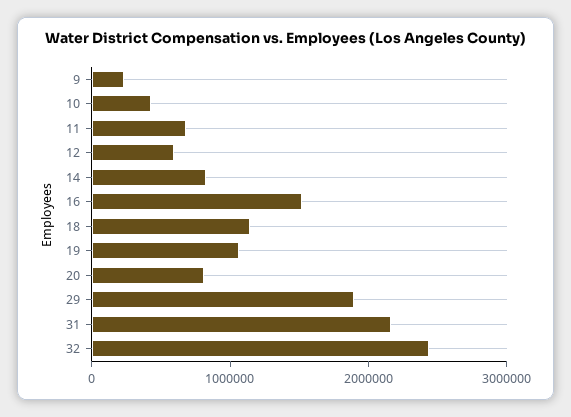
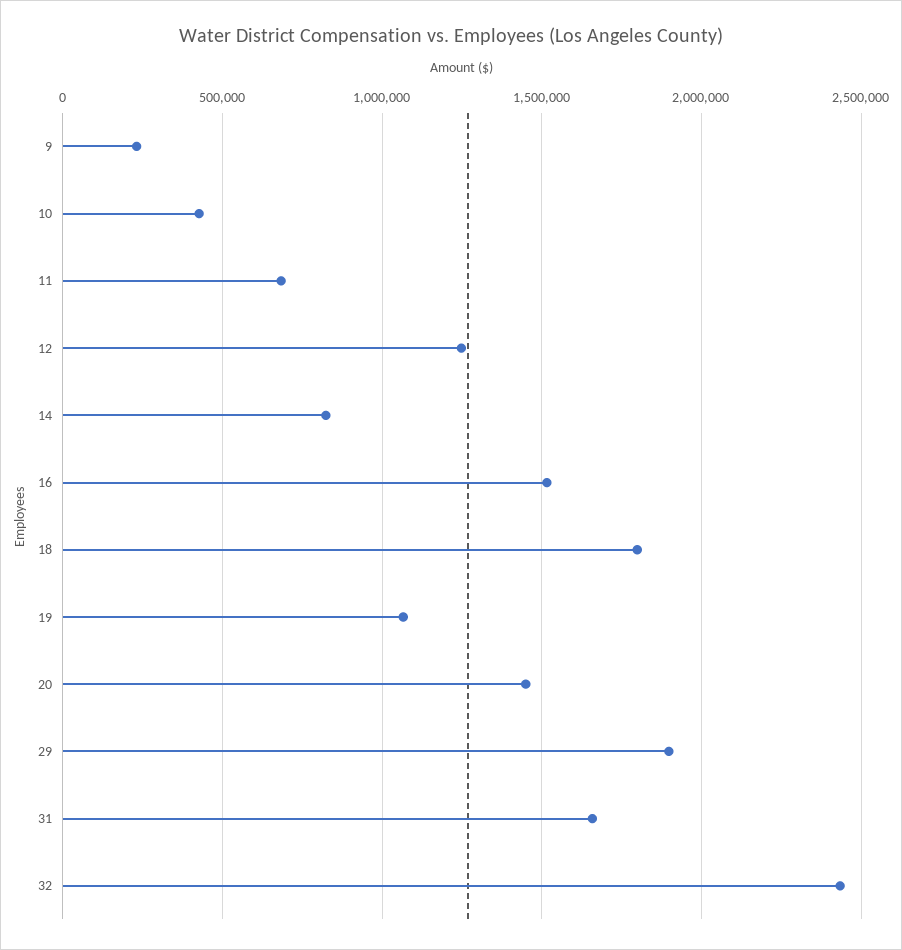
12: 600000 -> 1250000
18: 1200000 -> 1800000
20: 800000 -> 1450000
31: 2200000 -> 1650000

